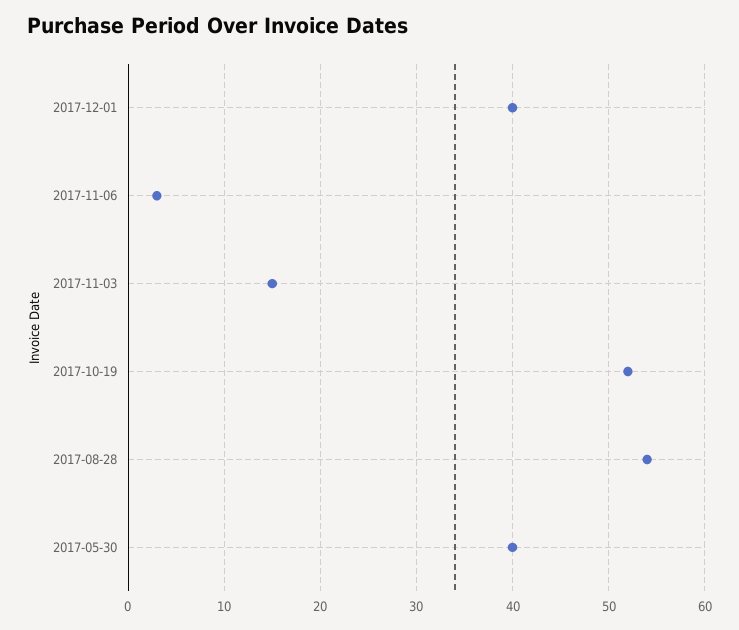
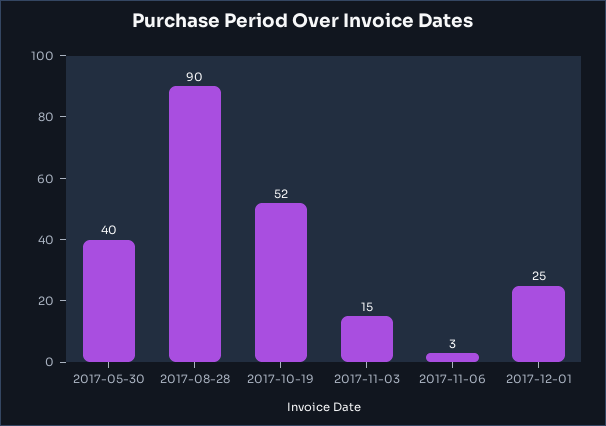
2017-12-01: 40 -> 25
2017-08-28: 54 -> 90

